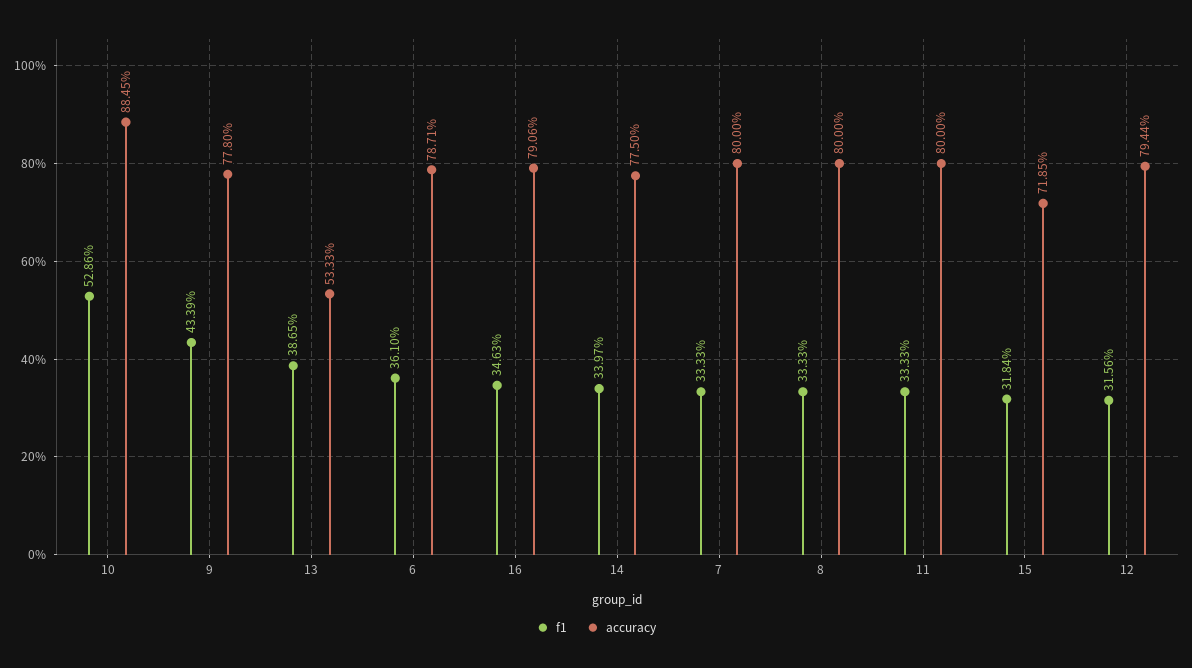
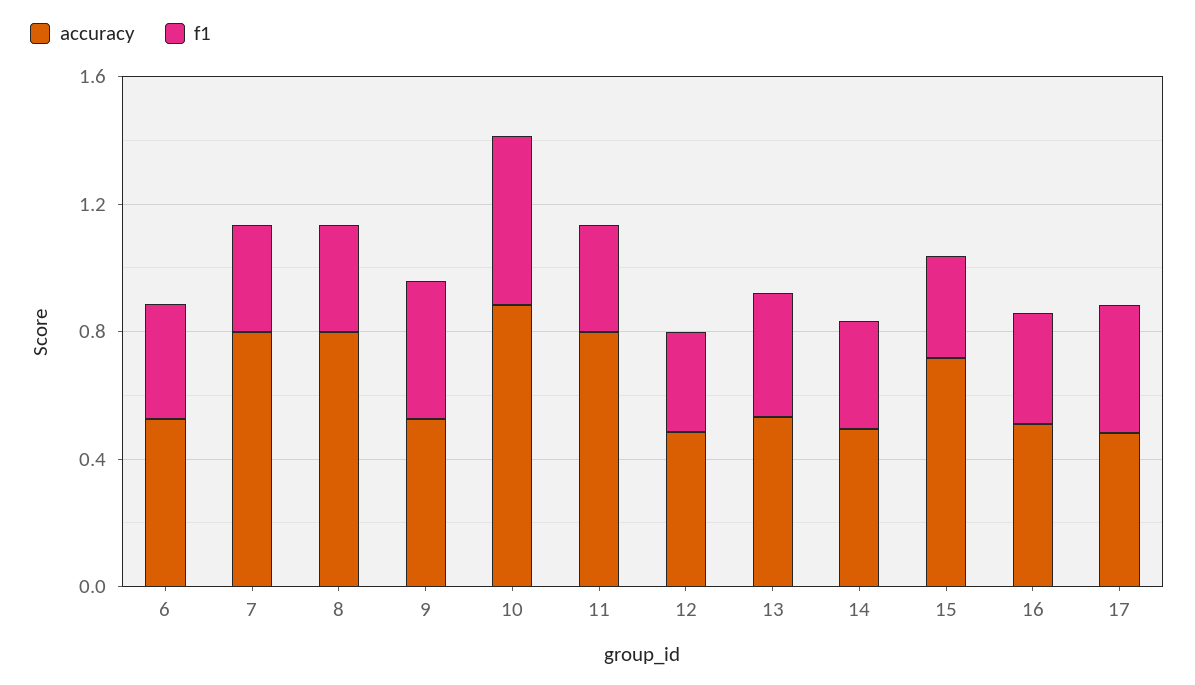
accuracy, 9: 0.778 -> 0.5
accuracy, 6: 0.7871 -> 0.5
accuracy, 16: 0.7906 -> 0.5
accuracy, 14: 0.775 -> 0.5
accuracy, 12: 0.7944 -> 0.5
accuracy, 17: none -> 0.5
f1, 17: none -> 0.4

